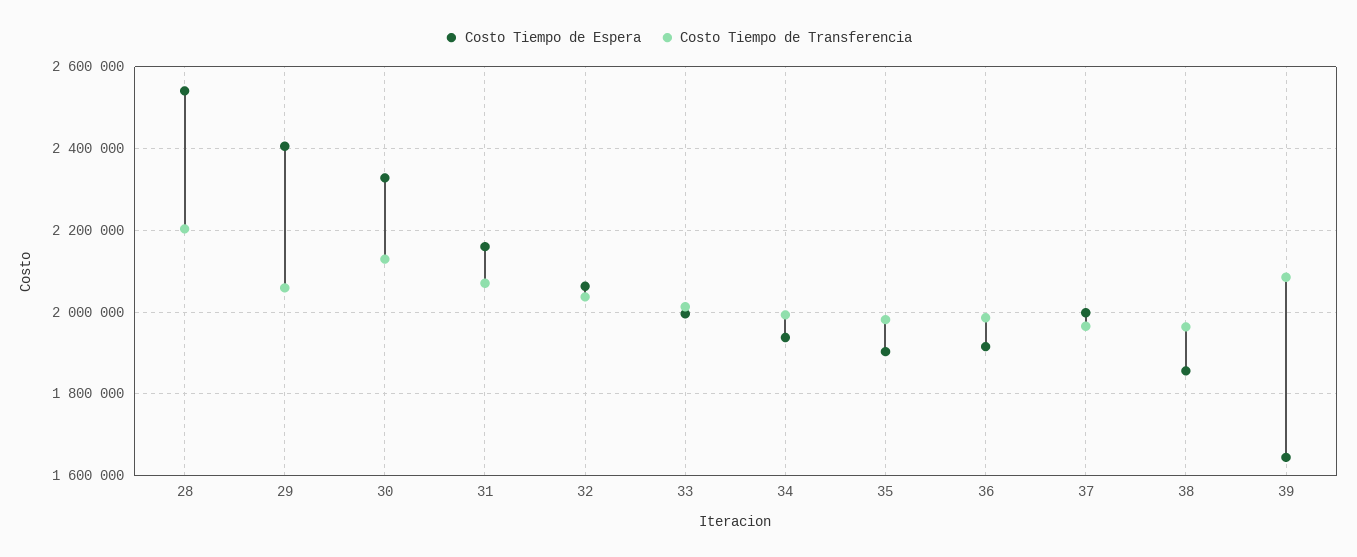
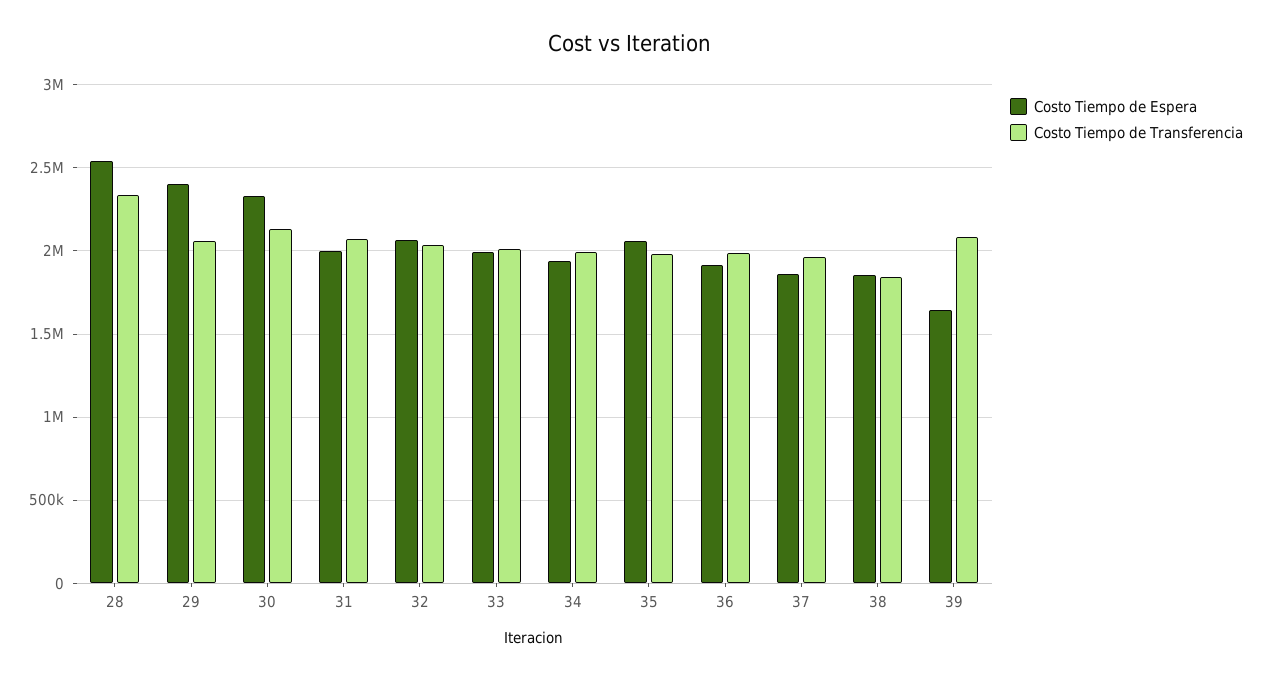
Costo Tiempo de Transferencia, 28: 2200000 -> 2350000
Costo Tiempo de Espera, 31: 2160000 -> 2000000
Costo Tiempo de Espera, 35: 1900000 -> 2050000
Costo Tiempo de Espera, 37: 2000000 -> 1850000
Costo Tiempo de Transferencia, 38: 1960000 -> 1850000

